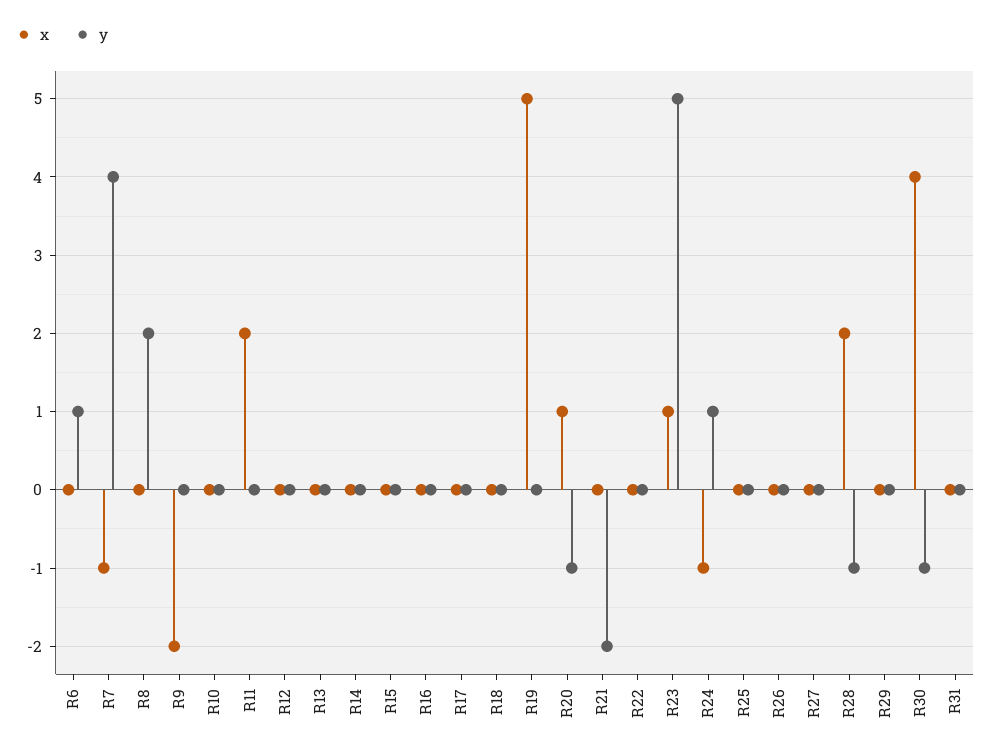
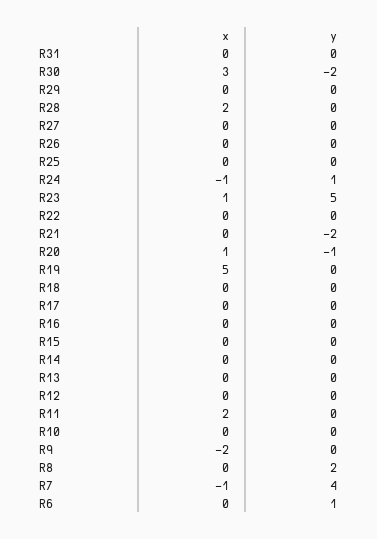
y, R28: -1 -> 0
x, R30: 4 -> 3
y, R30: -1 -> -2

